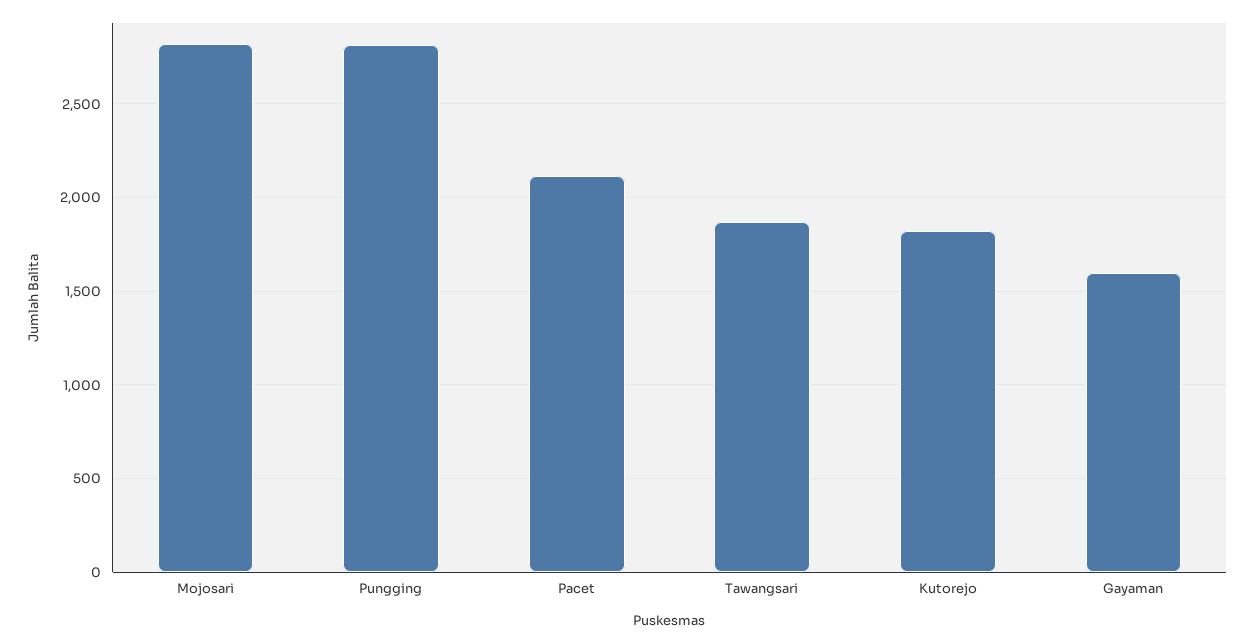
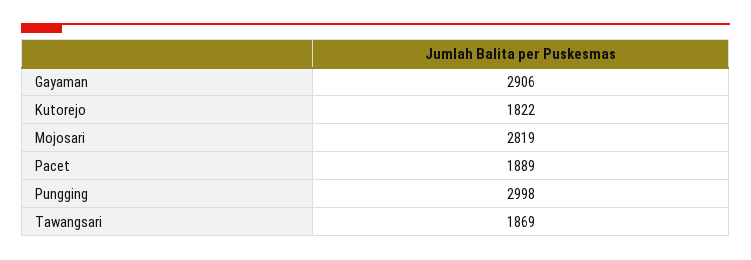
Pungging: 2800 -> 2998
Pacet: 2100 -> 1889
Gayaman: 1600 -> 2906

